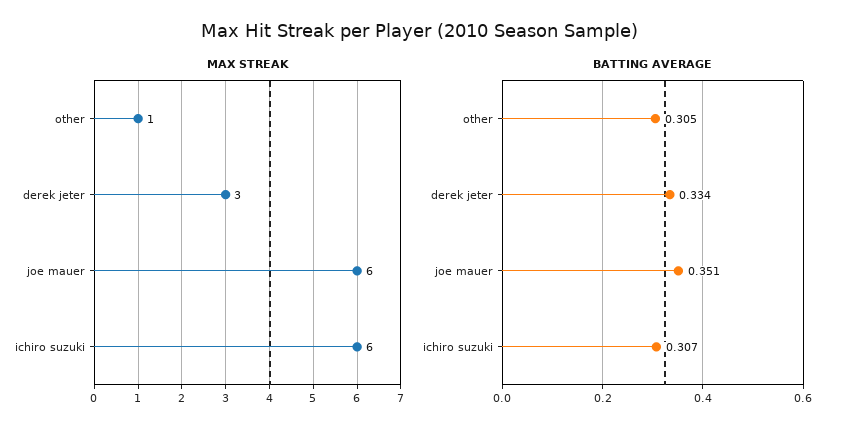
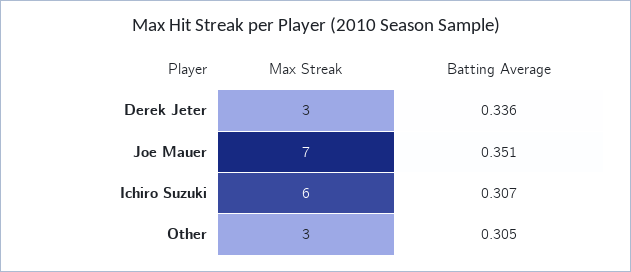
MAX STREAK, other: 1 -> 3
MAX STREAK, joe mauer: 6 -> 7
BATTING AVERAGE, derek jeter: 0.334 -> 0.336

